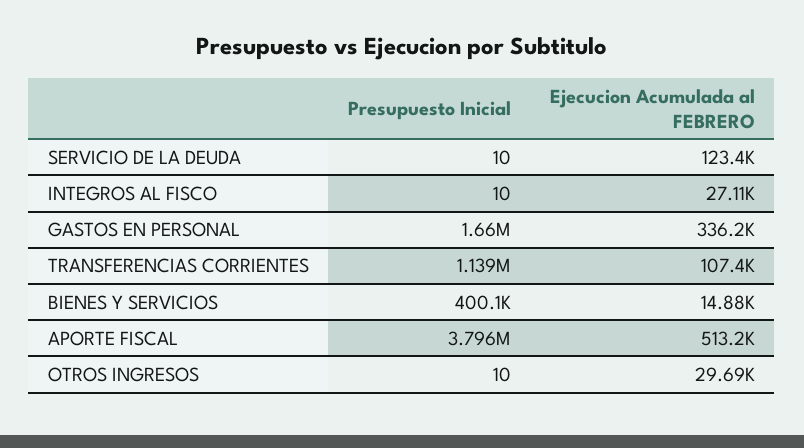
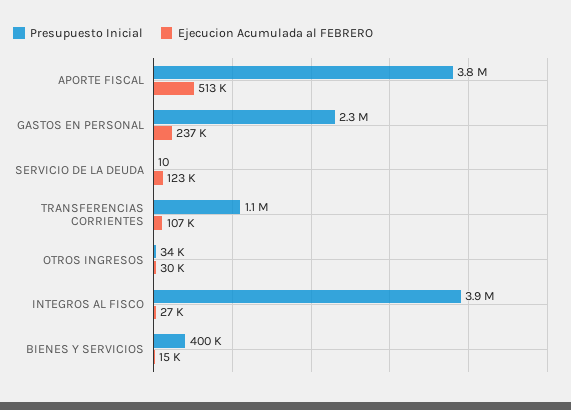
Presupuesto Inicial, INTEGROS AL FISCO: 10 -> 3900000
Presupuesto Inicial, GASTOS EN PERSONAL: 1660000 -> 2300000
Ejecucion Acumulada al FEBRERO, GASTOS EN PERSONAL: 336200 -> 237000
Presupuesto Inicial, OTROS INGRESOS: 10 -> 34000

